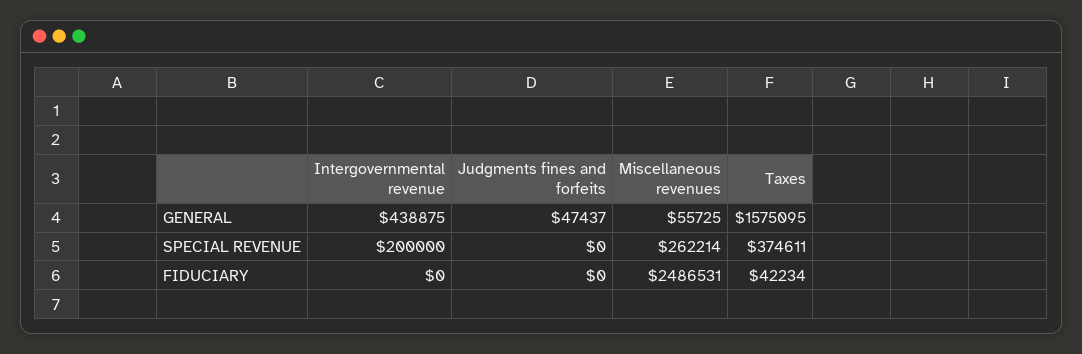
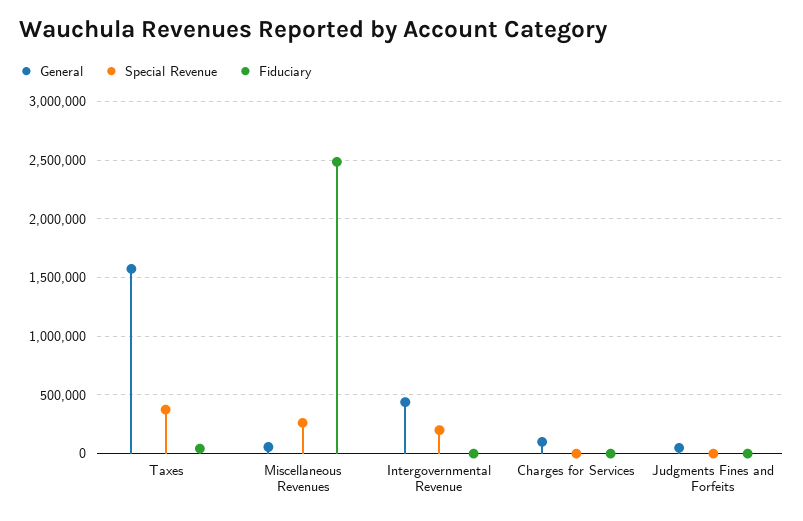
GENERAL, Charges for Services: none -> 100000
SPECIAL REVENUE, Charges for Services: none -> 0
FIDUCIARY, Charges for Services: none -> 0

